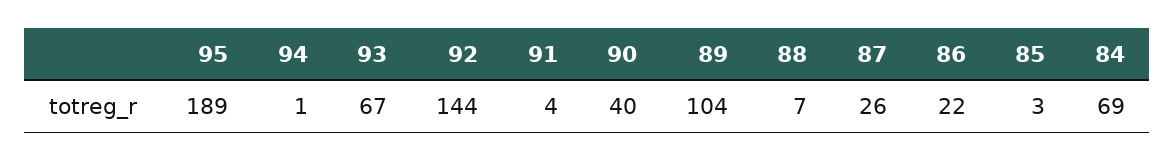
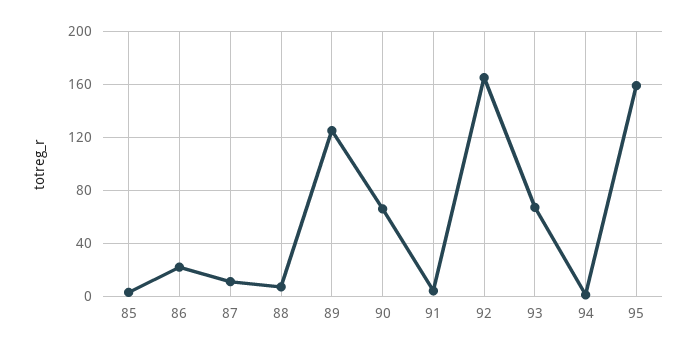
95: 189 -> 160
92: 144 -> 165
90: 40 -> 65
89: 104 -> 125
87: 26 -> 10
84: 69 -> none

